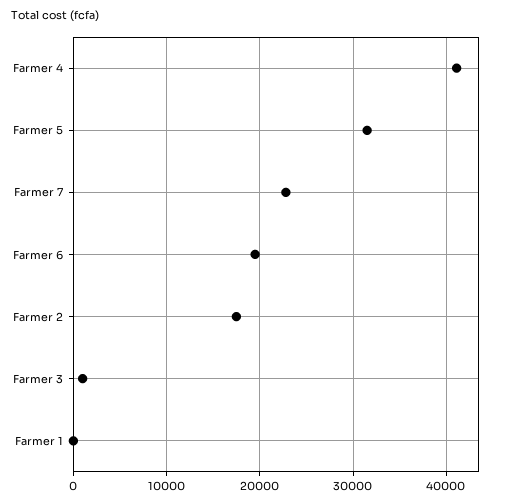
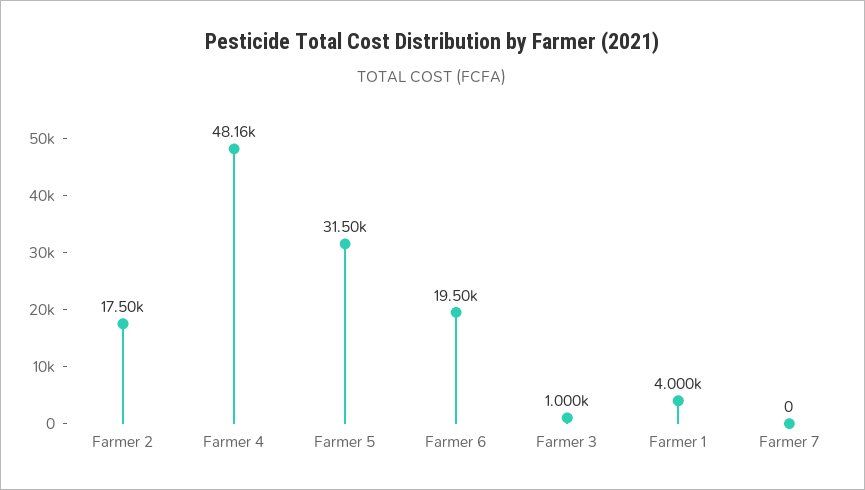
Farmer 4: 41000 -> 48160
Farmer 7: 23000 -> 0
Farmer 1: 0 -> 4000

